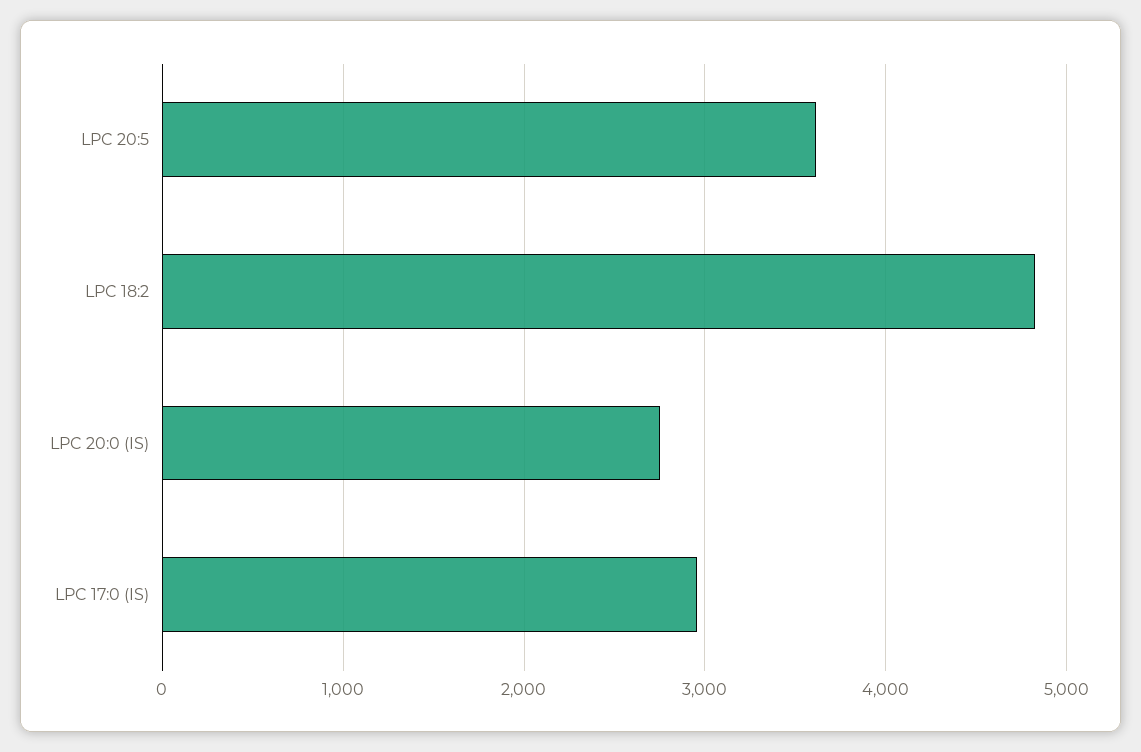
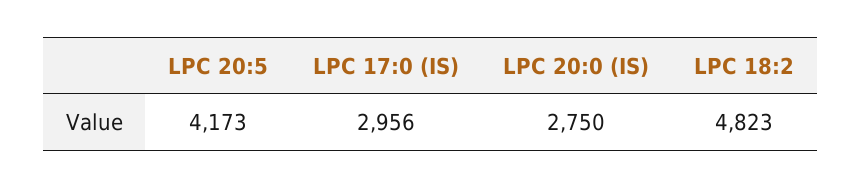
LPC 20:5: 3600 -> 4173

